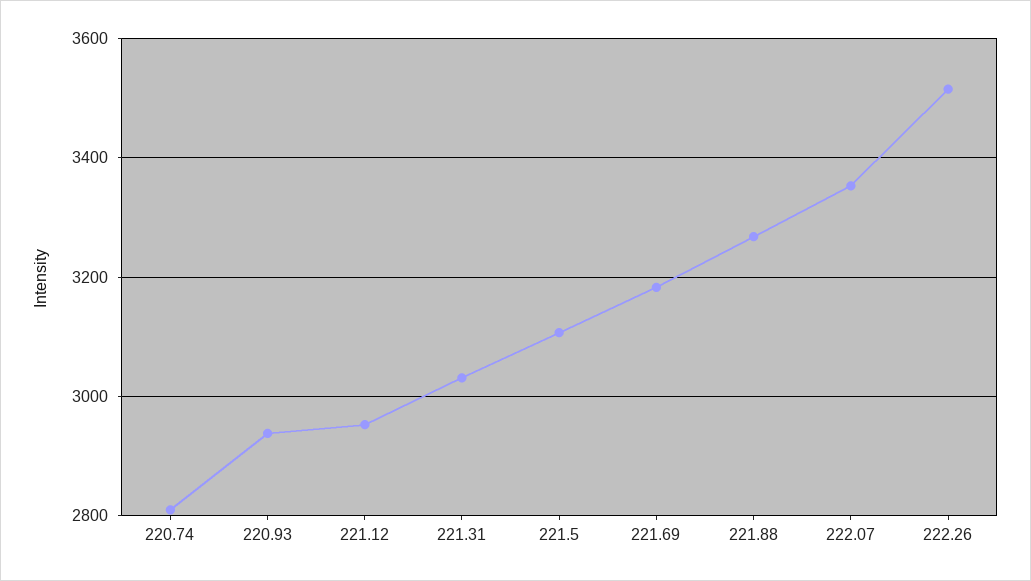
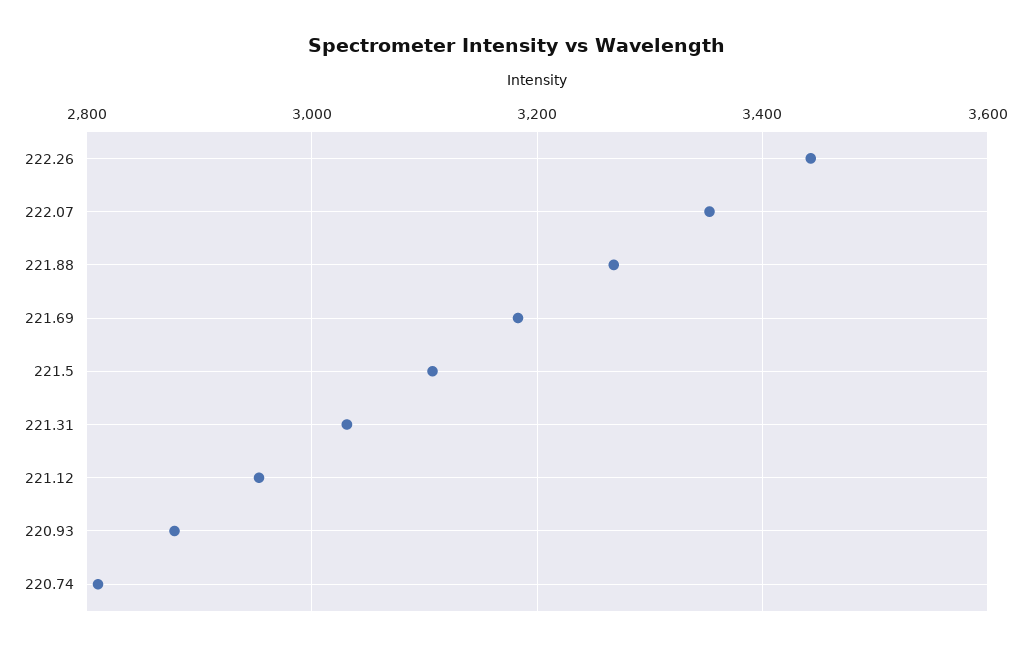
220.93: 2940 -> 2880
222.26: 3520 -> 3440

